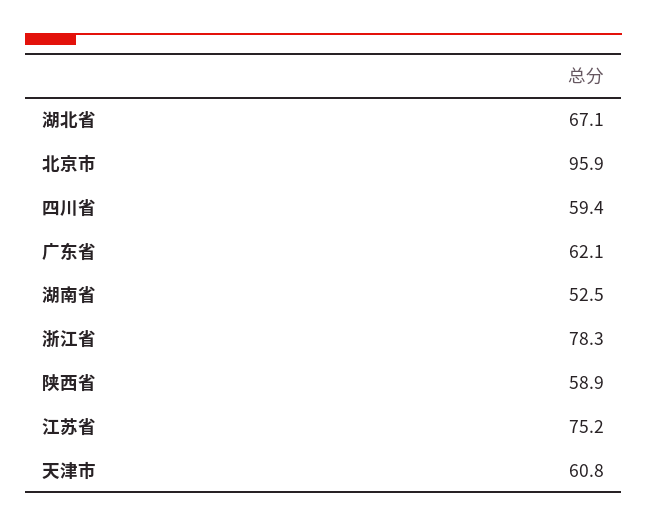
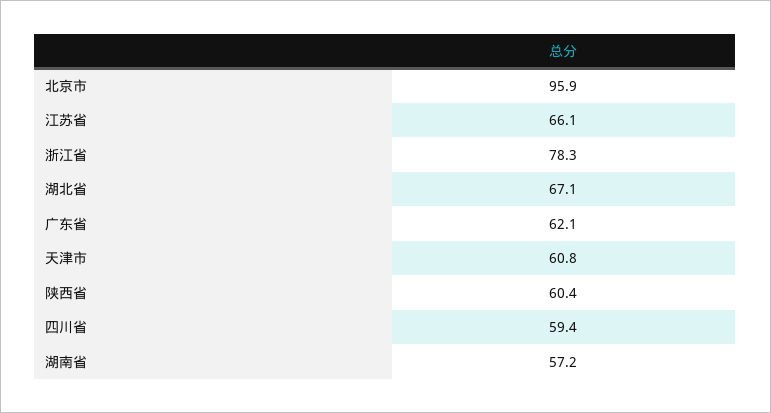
湖南省: 52.5 -> 57.2
陕西省: 58.9 -> 60.4
江苏省: 75.2 -> 66.1

